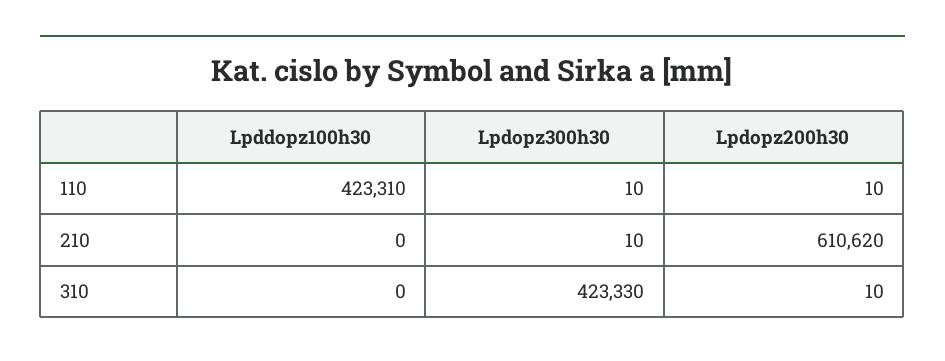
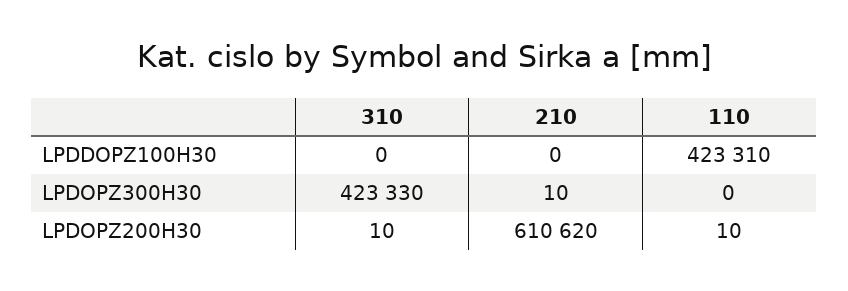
Lpdopz300h30, 110: 10 -> 0

